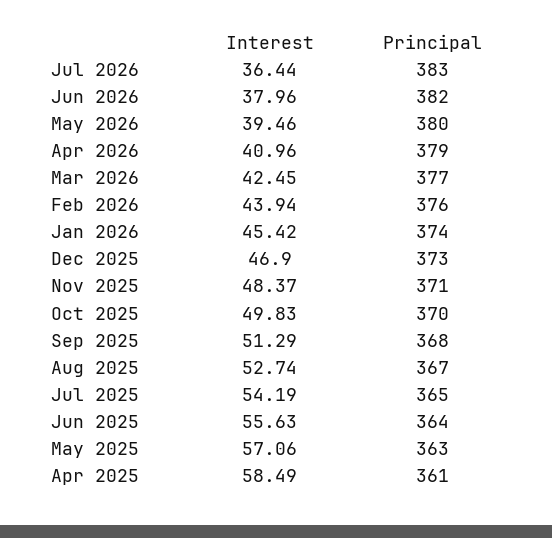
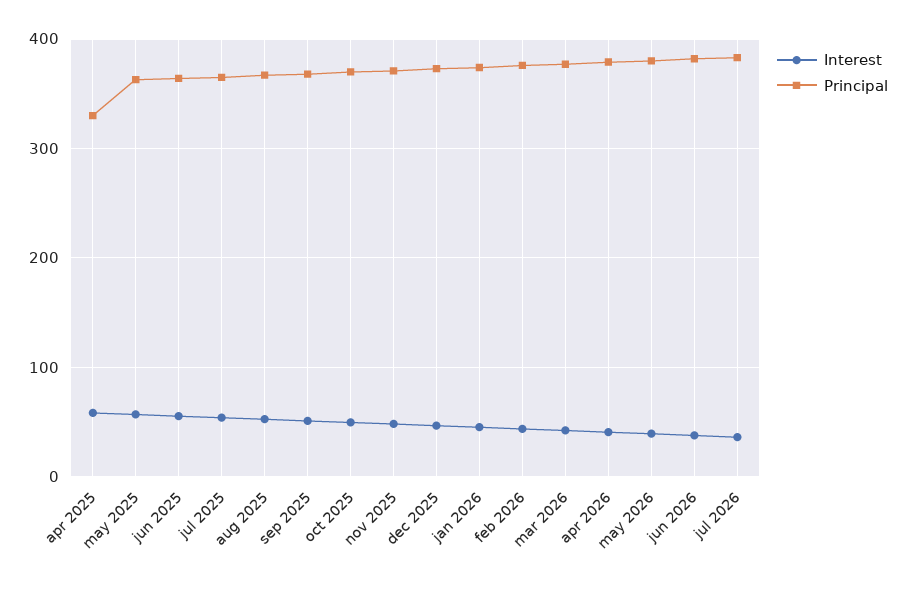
Principal, Apr 2025: 361 -> 330

